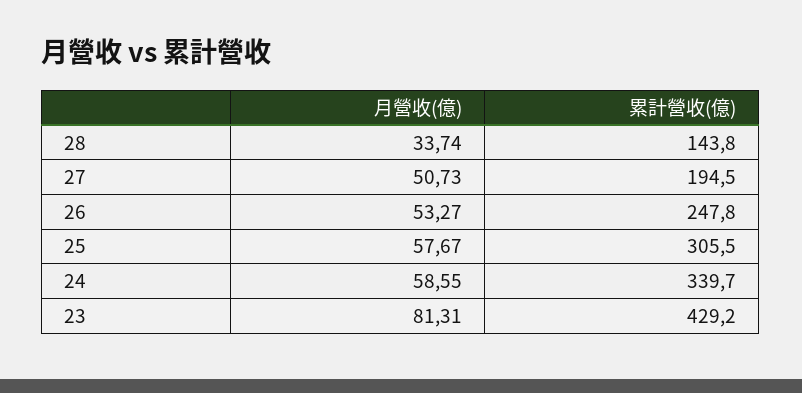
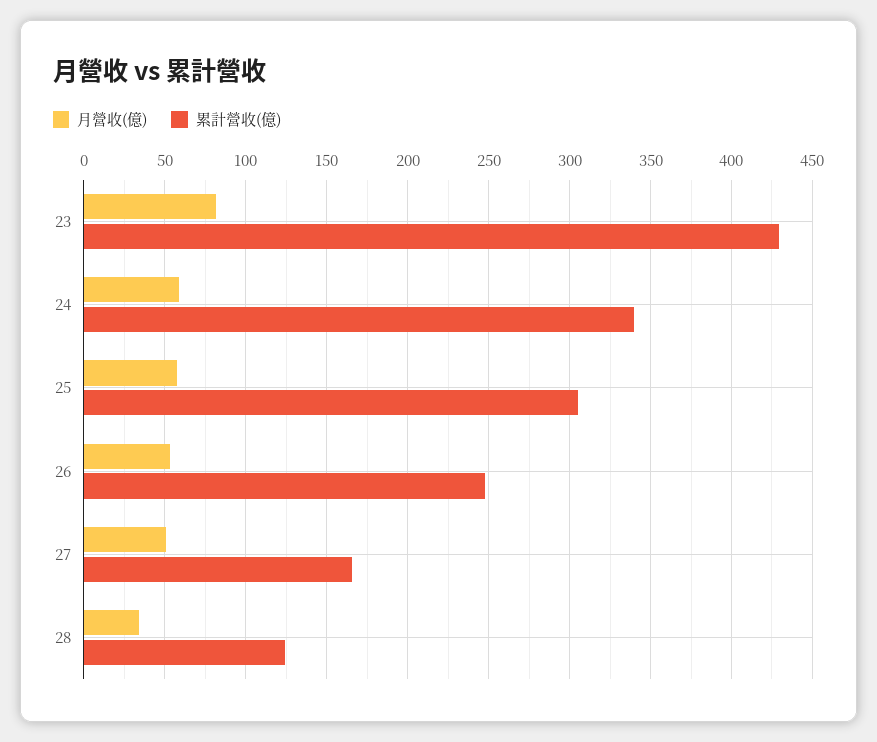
累計營收(億), 28: 143.8 -> 125
累計營收(億), 27: 194.5 -> 165

